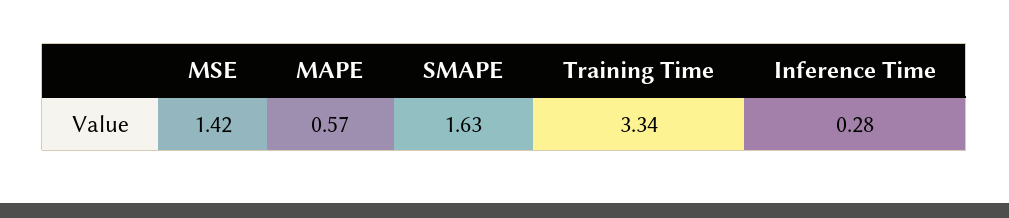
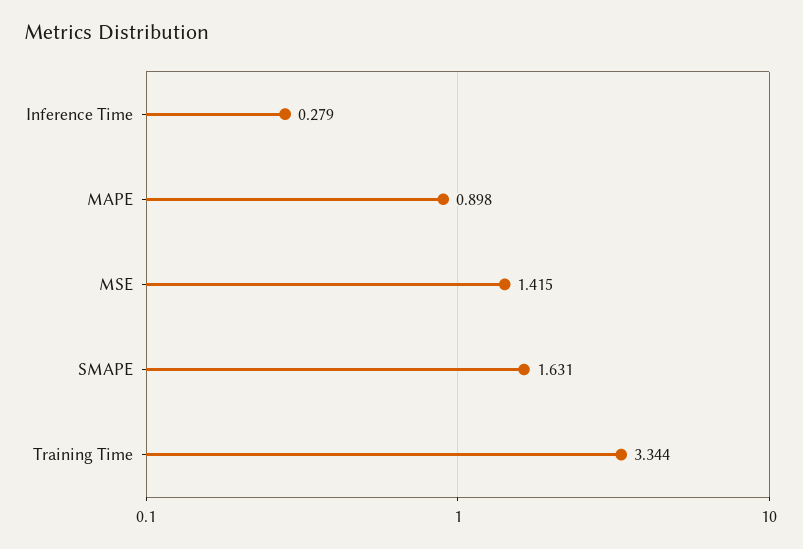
MAPE: 0.57 -> 0.898

